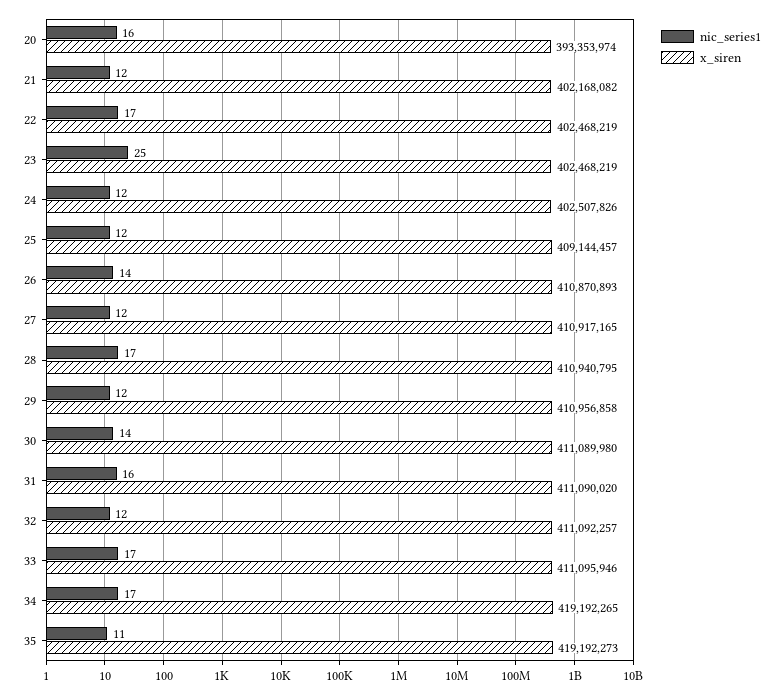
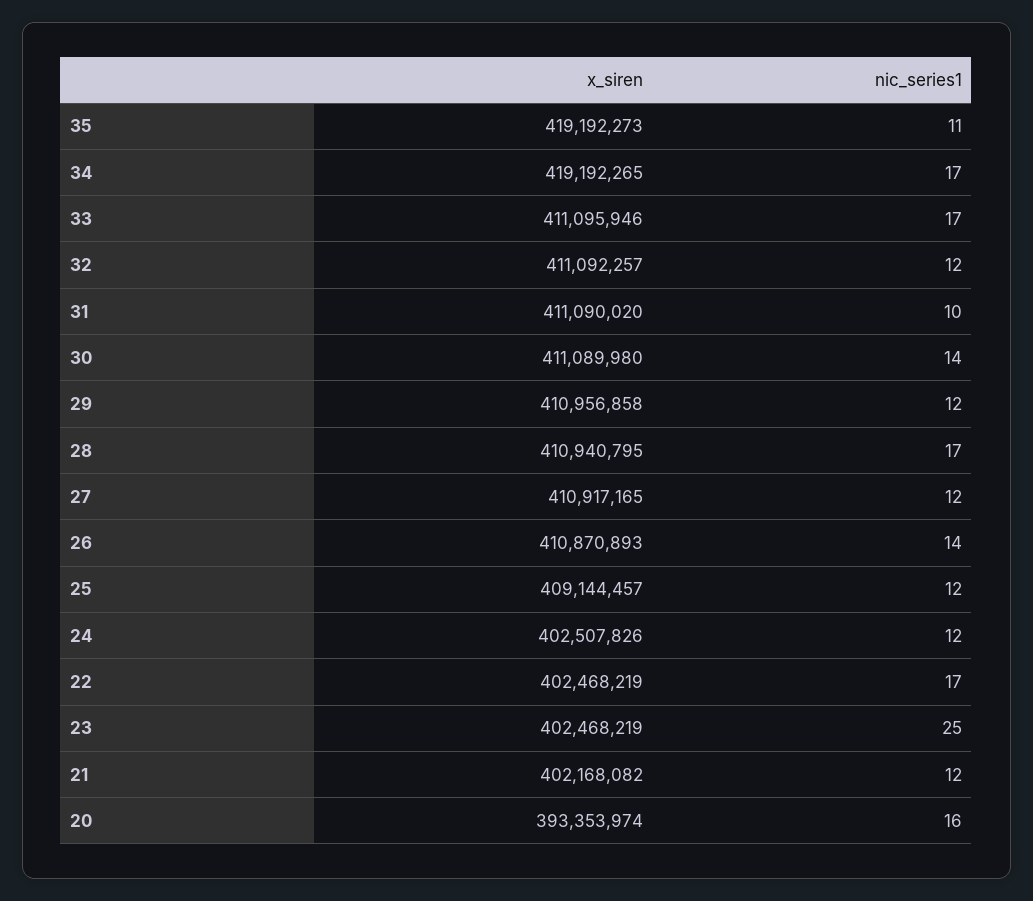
nic_series1, 31: 16 -> 10

